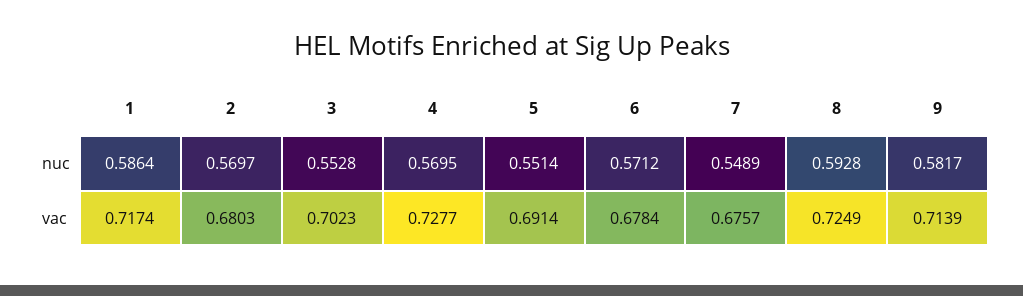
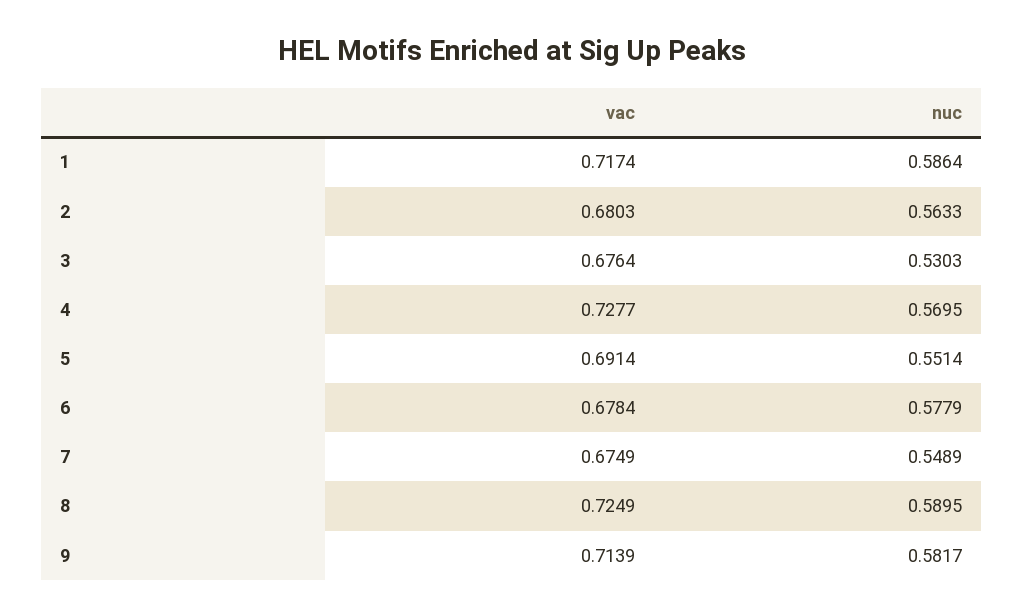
2, nuc: 0.5697 -> 0.5633
3, nuc: 0.5528 -> 0.5303
6, nuc: 0.5712 -> 0.5779
8, nuc: 0.5928 -> 0.5895
3, vac: 0.7023 -> 0.6764
7, vac: 0.6757 -> 0.6749

